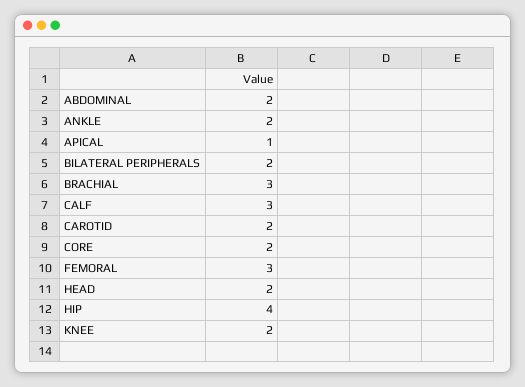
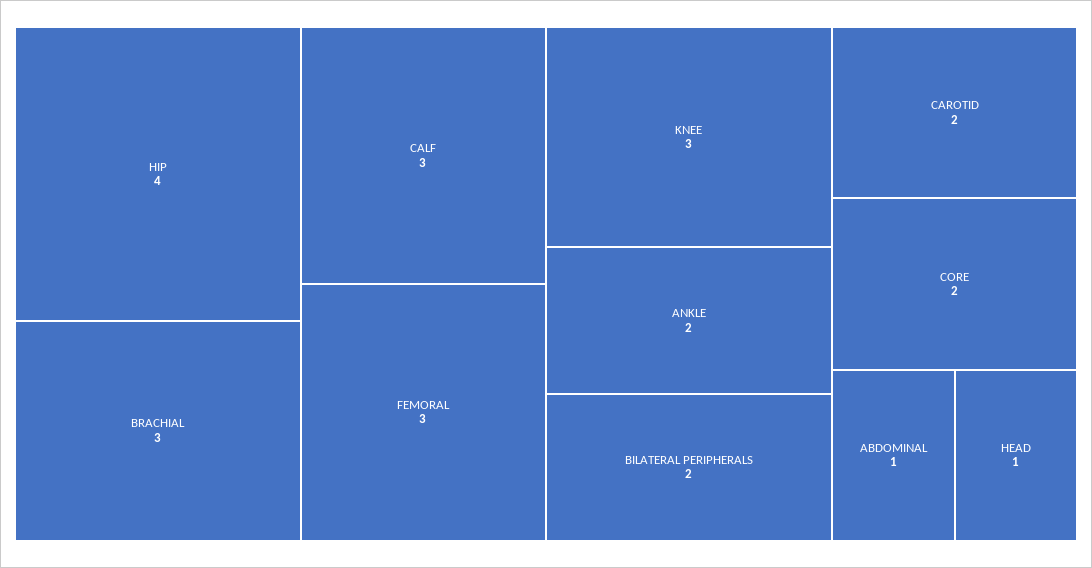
ABDOMINAL: 2 -> 1
APICAL: 1 -> none
HEAD: 2 -> 1
KNEE: 2 -> 3

